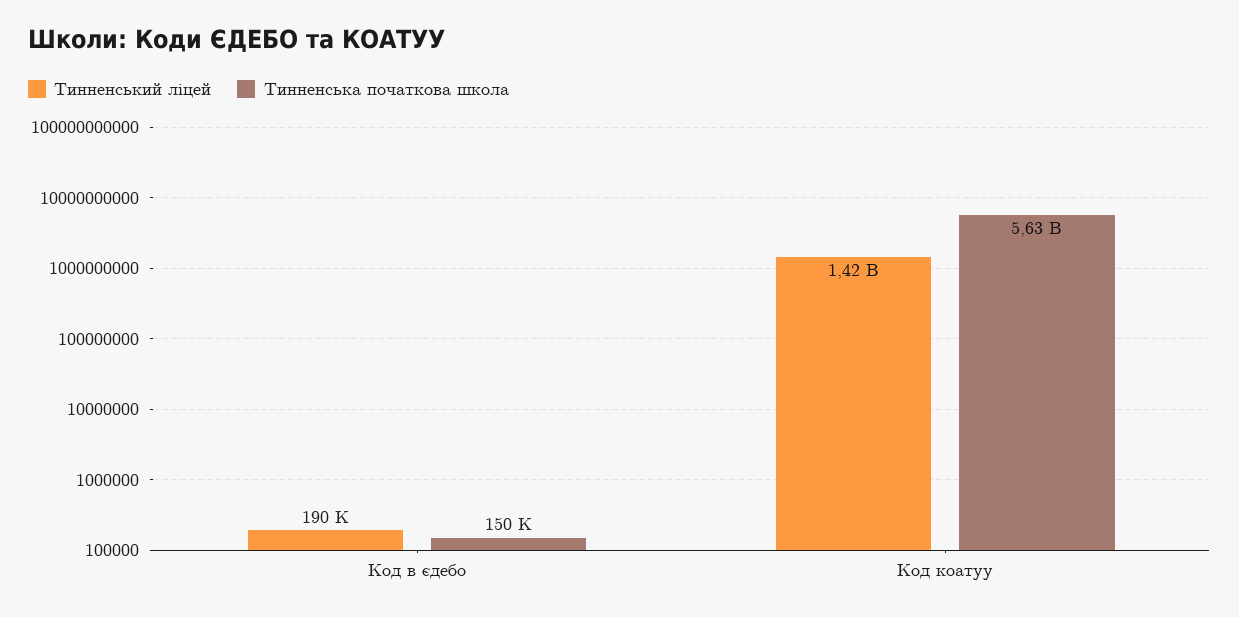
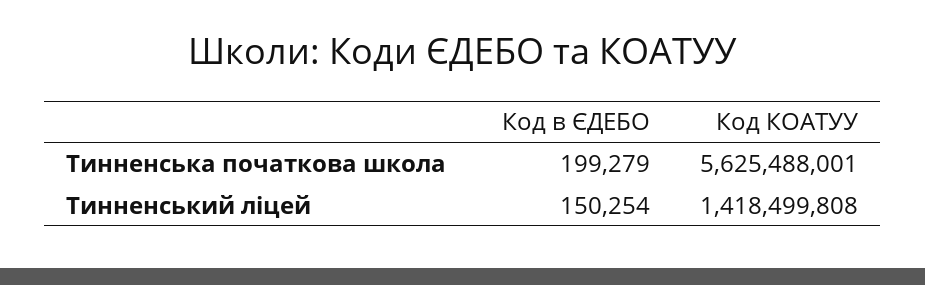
Тинненський ліцей, Код в єдебо: 190000 -> 150254
Тинненська початкова школа, Код в єдебо: 150000 -> 199279

